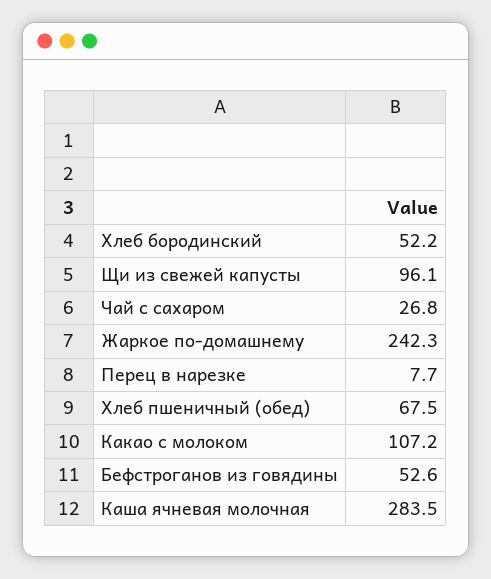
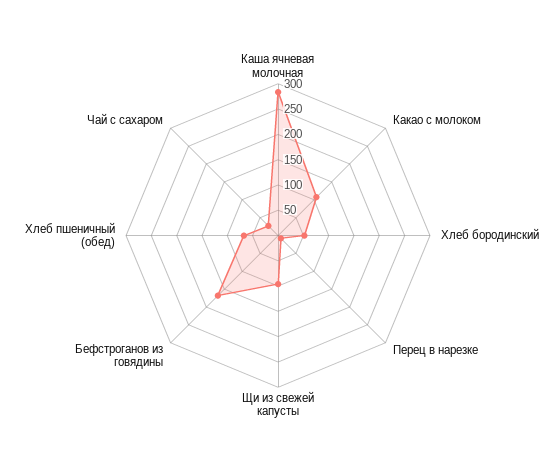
Жаркое по-домашнему: 242.3 -> none
Бефстроганов из говядины: 52.6 -> 175

